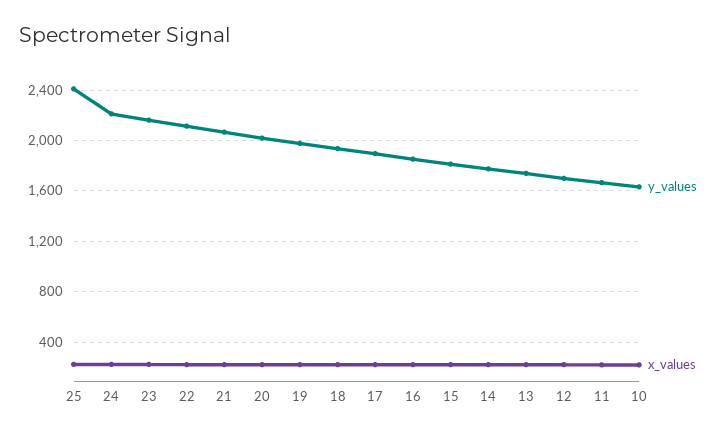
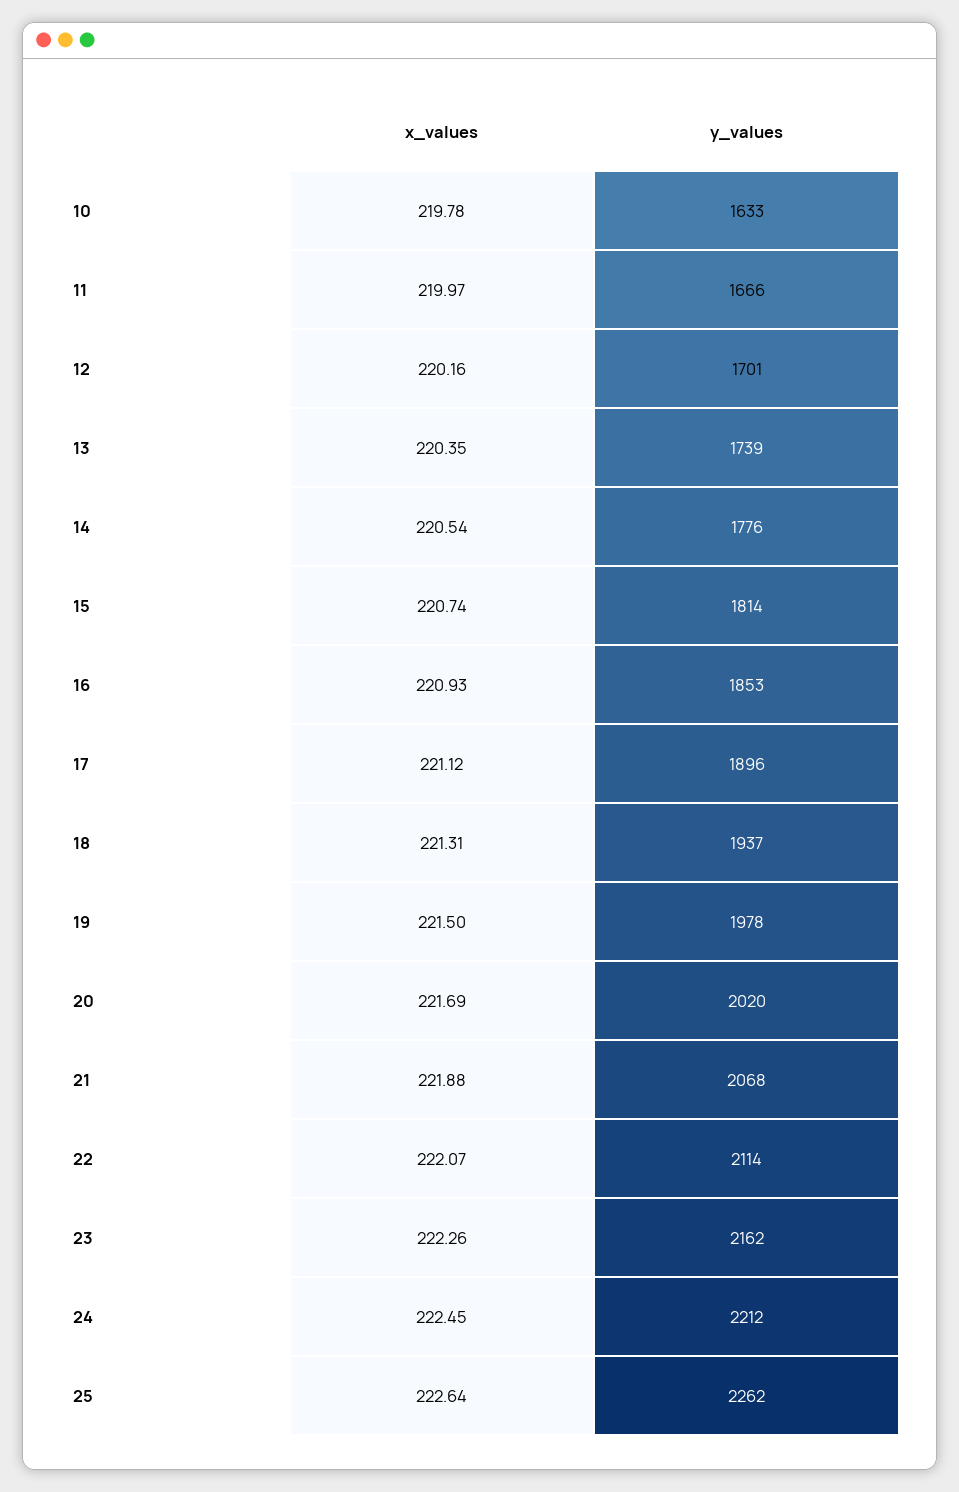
y_values, 25: 2400 -> 2262

